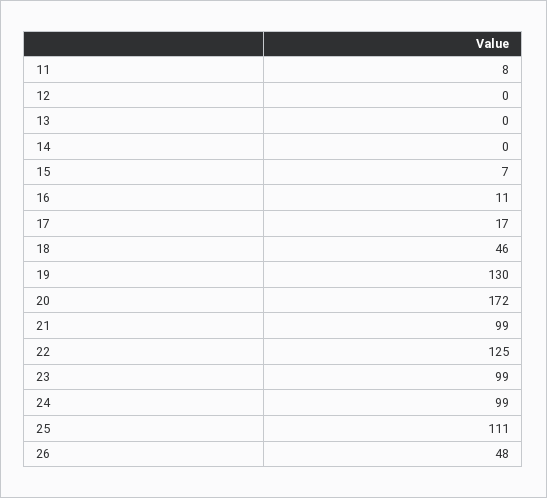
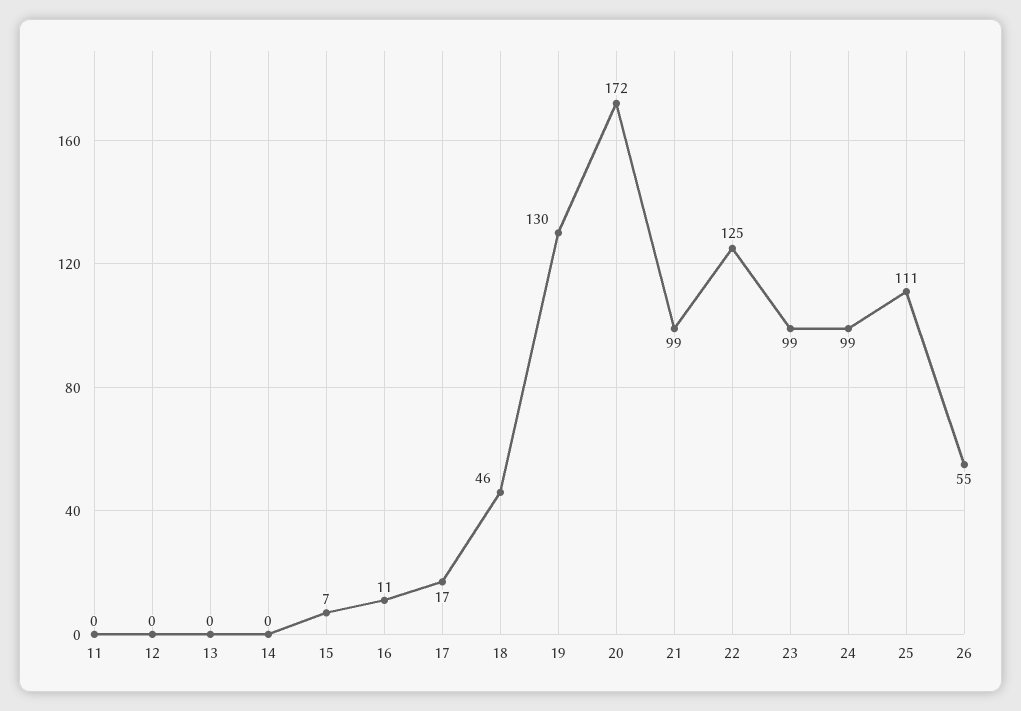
11: 8 -> 0
26: 48 -> 55

